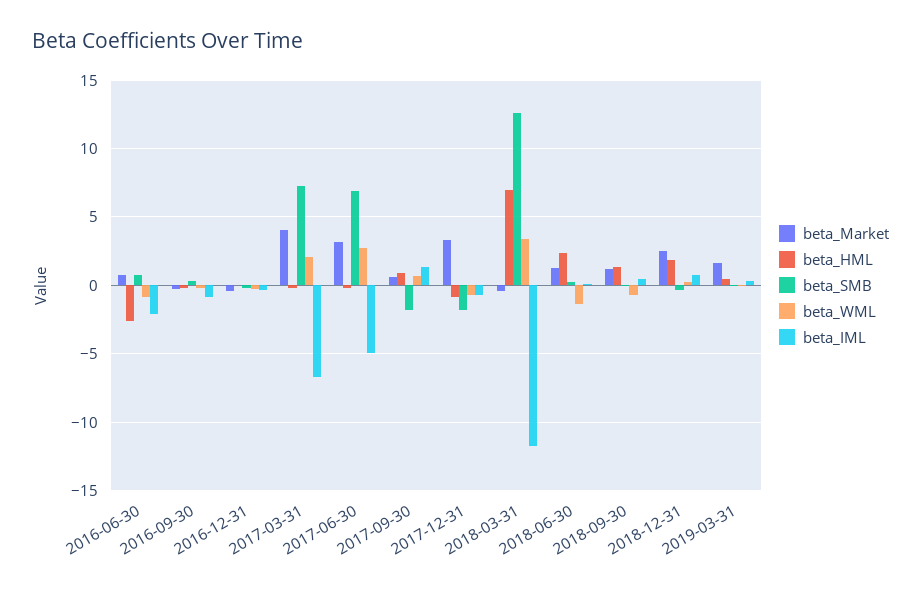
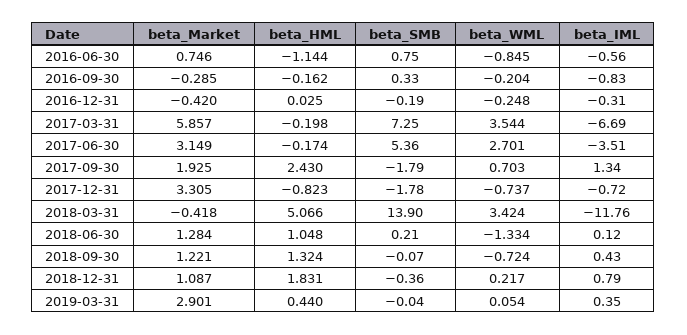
beta_HML, 2016-06-30: -2.5 -> -1.144
beta_IML, 2016-06-30: -2 -> -0.56
beta_Market, 2017-03-31: 4 -> 5.857
beta_WML, 2017-03-31: 2 -> 3.544
beta_SMB, 2017-06-30: 7 -> 5.36
beta_IML, 2017-06-30: -5 -> -3.51
beta_Market, 2017-09-30: 0.5 -> 1.925
beta_HML, 2017-09-30: 1 -> 2.43
beta_HML, 2018-03-31: 7 -> 5.066
beta_SMB, 2018-03-31: 12.5 -> 13.9
beta_HML, 2018-06-30: 2.5 -> 1.048
beta_Market, 2018-12-31: 2.5 -> 1.087
beta_Market, 2019-03-31: 1.5 -> 2.901

